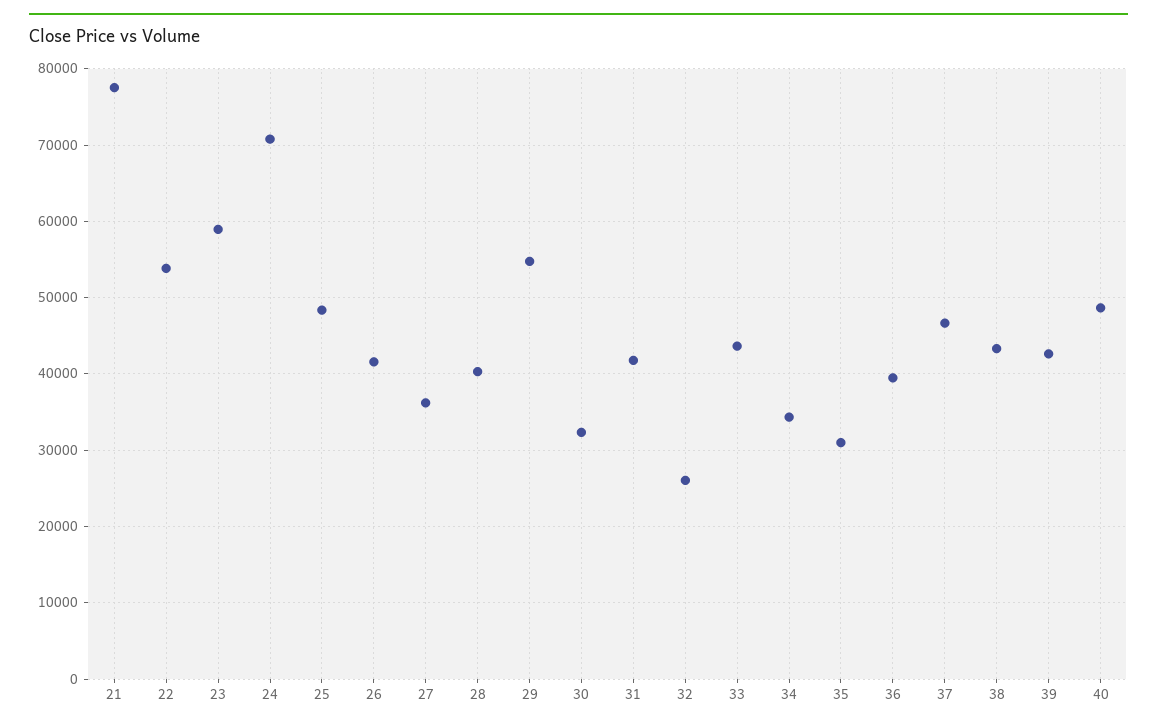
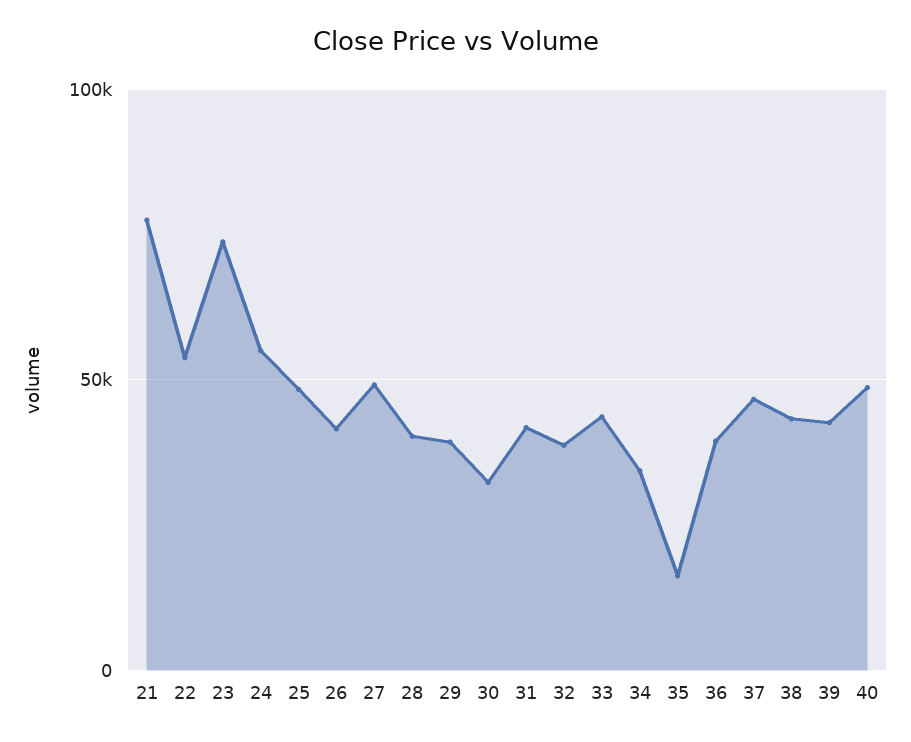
23: 59000 -> 75000
24: 71000 -> 55000
27: 36000 -> 50000
29: 55000 -> 40000
32: 26000 -> 40000
35: 31000 -> 15000

